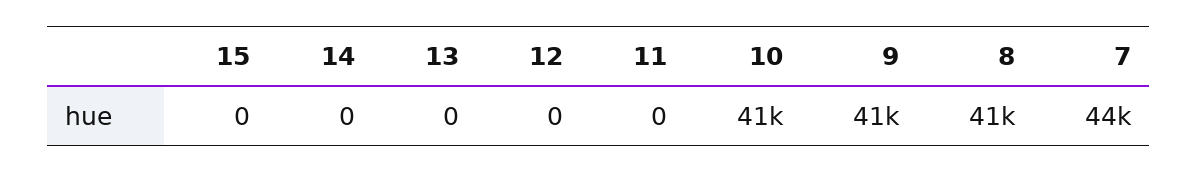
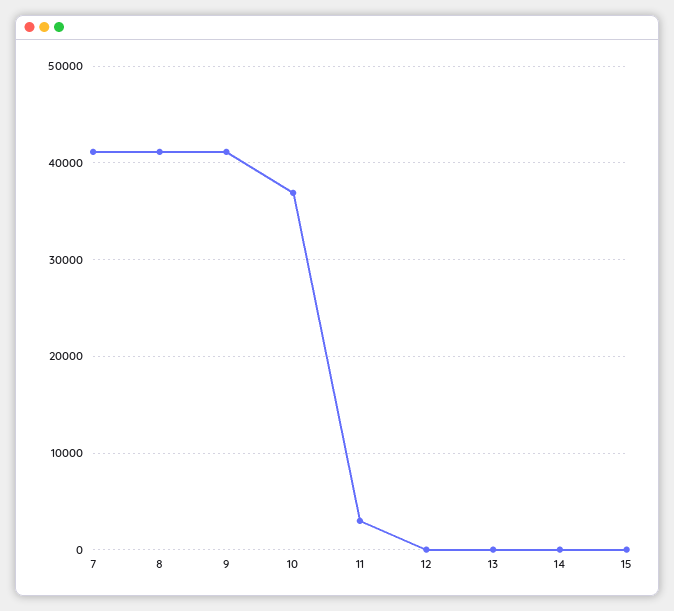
11: 0 -> 3000
10: 41000 -> 37000
7: 44000 -> 41000

